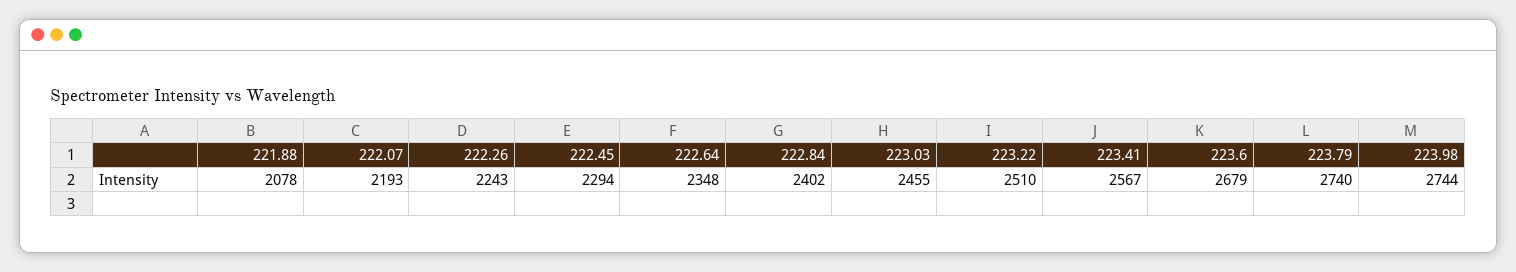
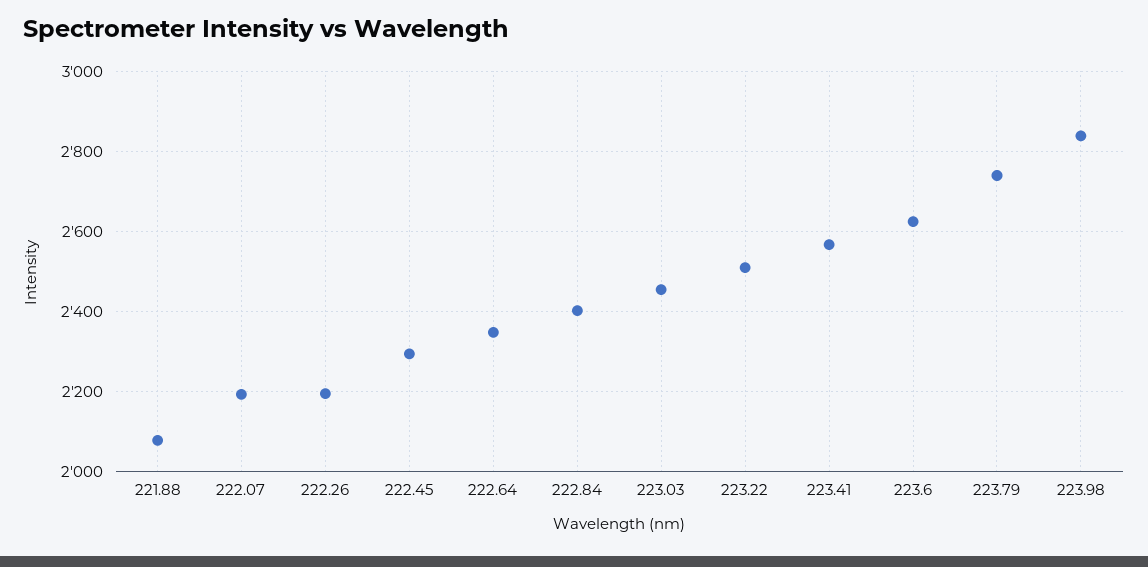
222.26: 2243 -> 2200
223.6: 2679 -> 2620
223.98: 2744 -> 2840

